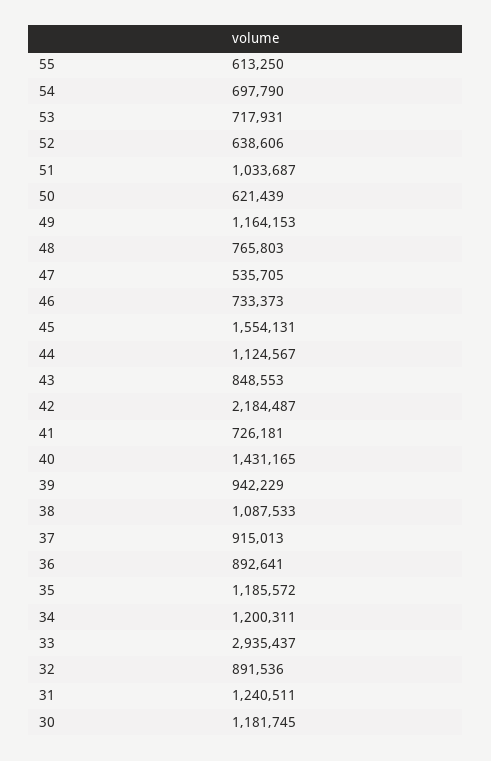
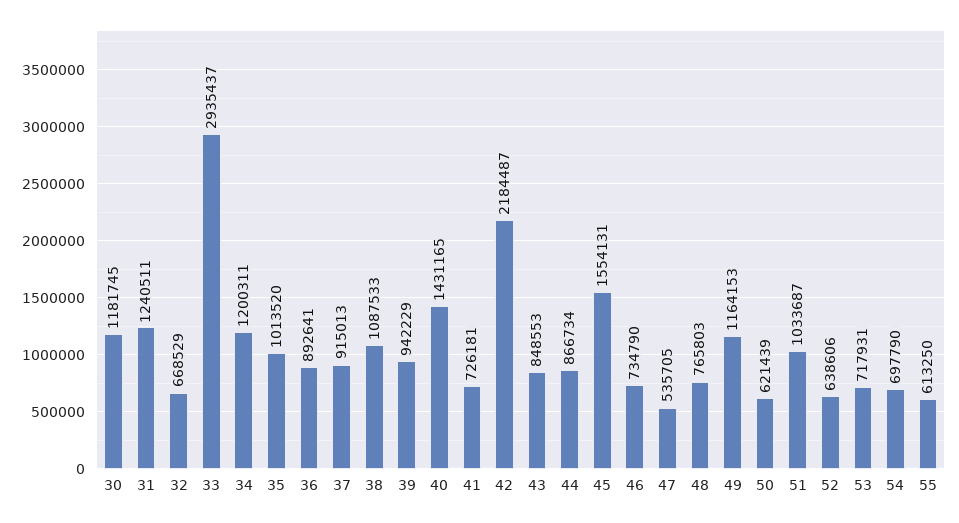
46: 733373 -> 734790
44: 1124567 -> 866734
35: 1185572 -> 1013520
32: 891536 -> 668529

